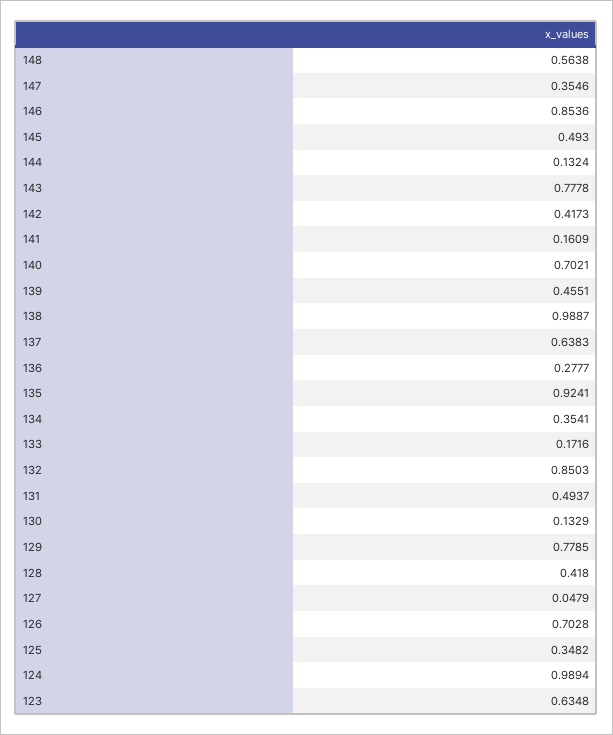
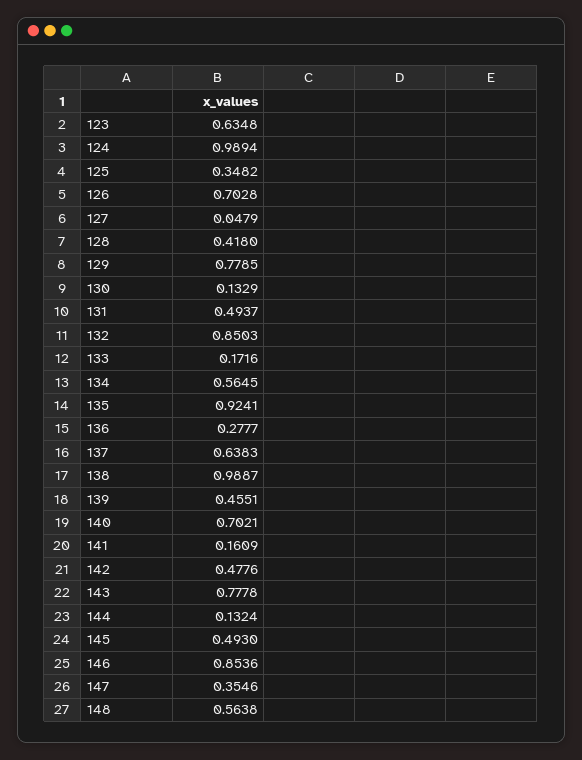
142: 0.4173 -> 0.4776
134: 0.3541 -> 0.5645

